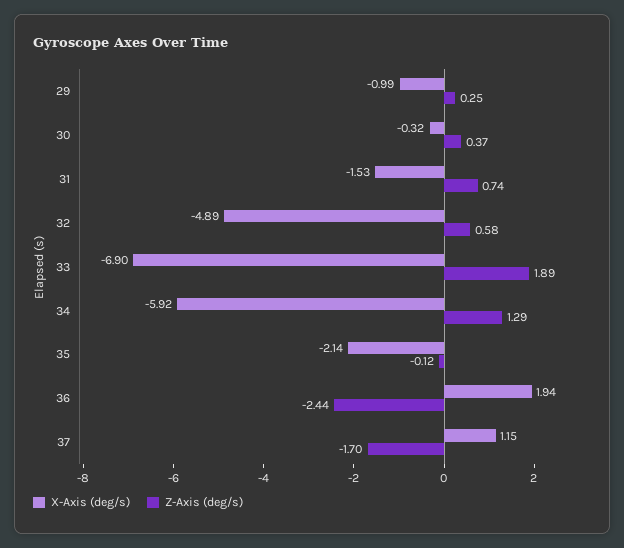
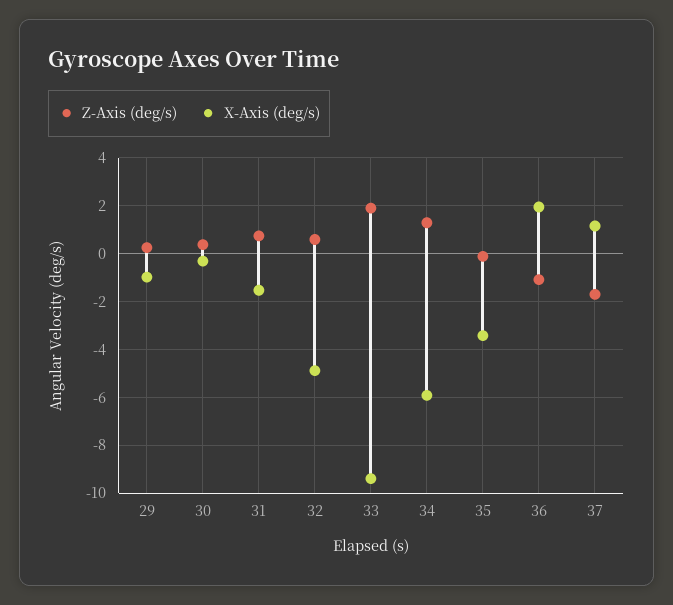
X-Axis (deg/s), 33: -6.9 -> -9.5
X-Axis (deg/s), 35: -2.14 -> -3.5
Z-Axis (deg/s), 36: -2.44 -> -1

